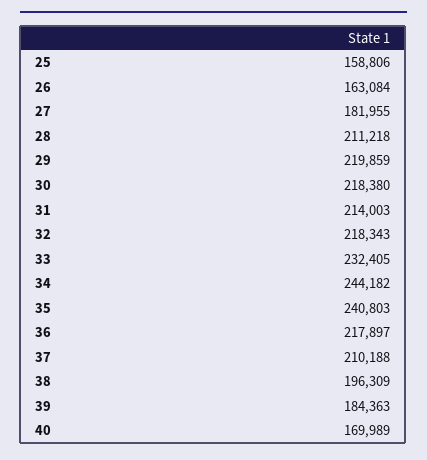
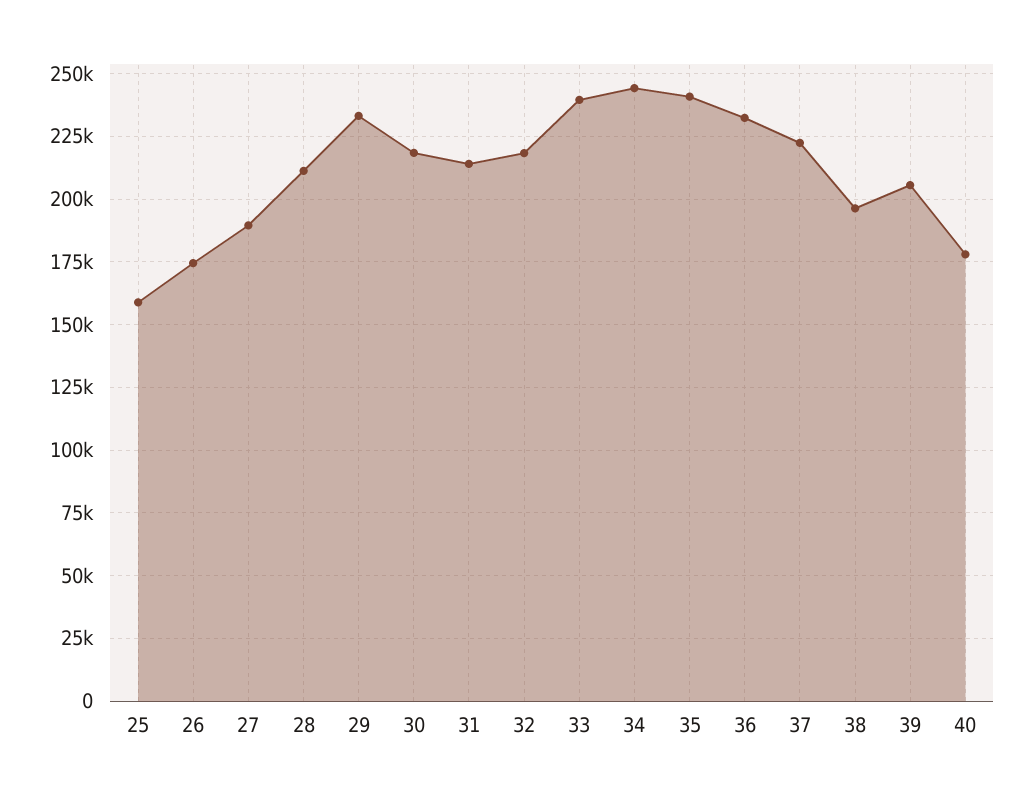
26: 163084 -> 175000
27: 181955 -> 190000
29: 219859 -> 232500
33: 232405 -> 240000
36: 217897 -> 232500
37: 210188 -> 222500
39: 184363 -> 205000
40: 169989 -> 177500

